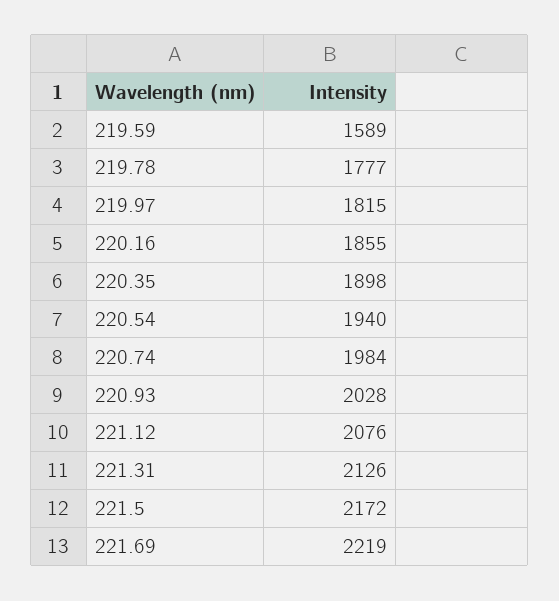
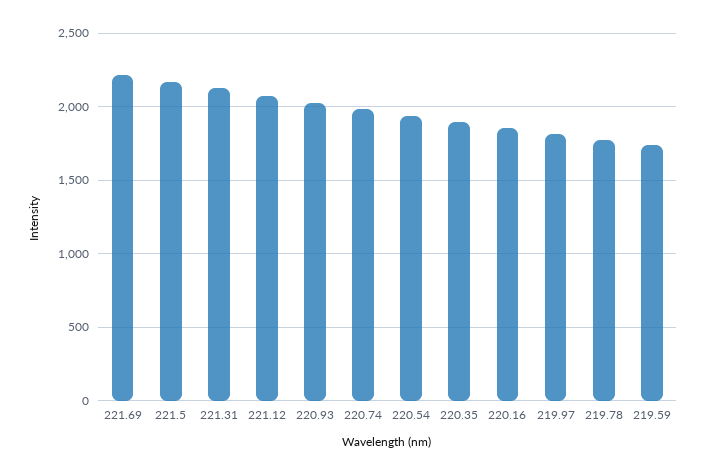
219.59: 1589 -> 1750

